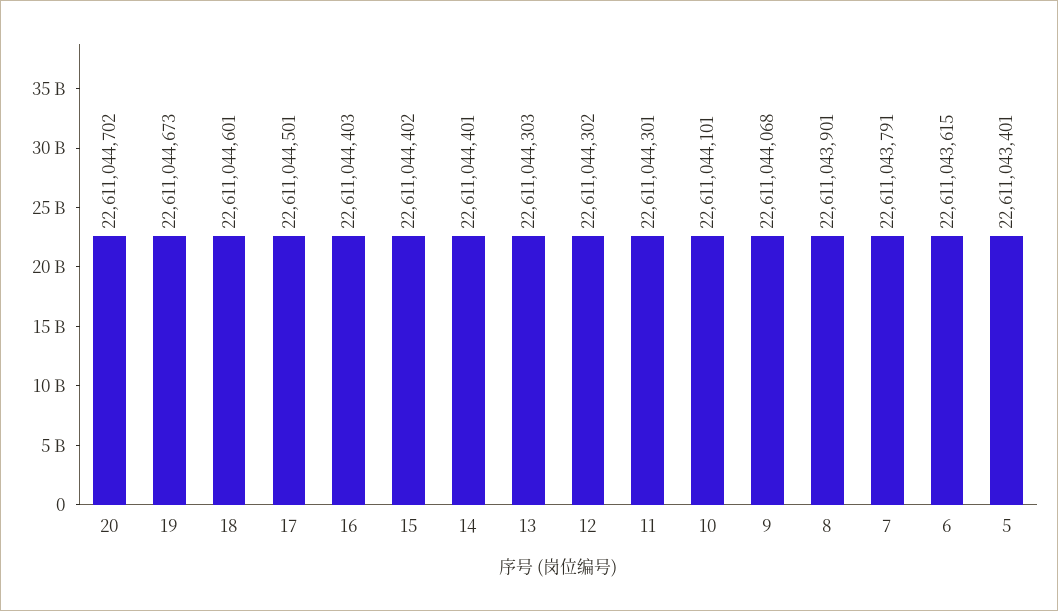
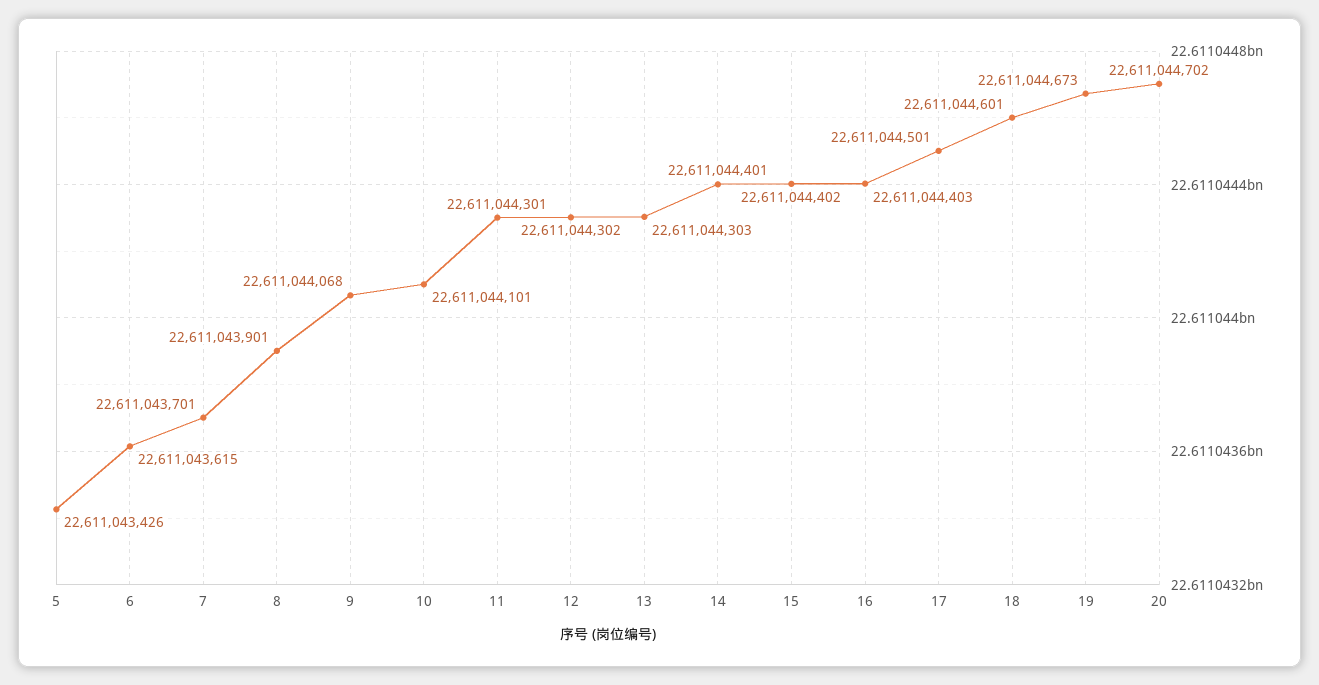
7: 22611043791 -> 22611043701
5: 22611043401 -> 22611043426

